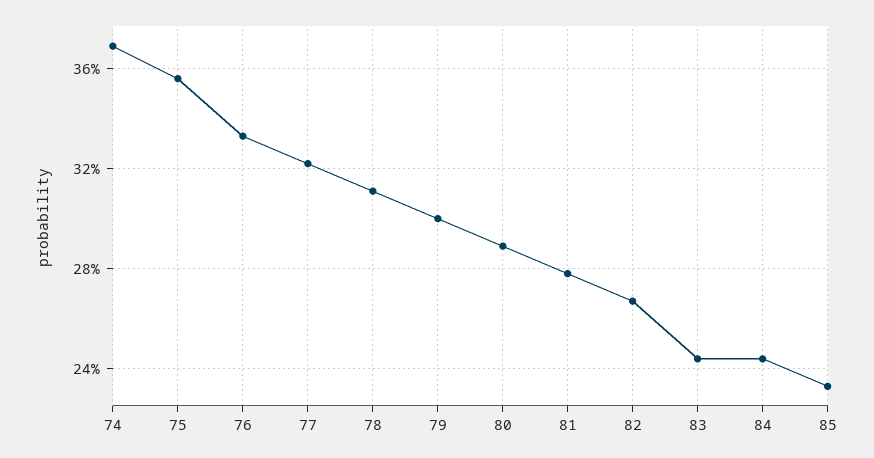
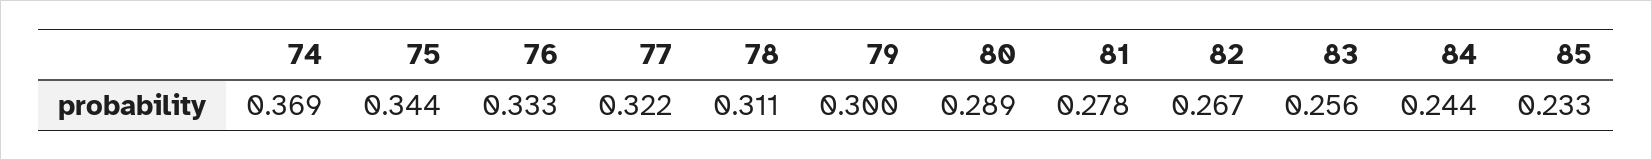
75: 0.355 -> 0.344
83: 0.245 -> 0.256

